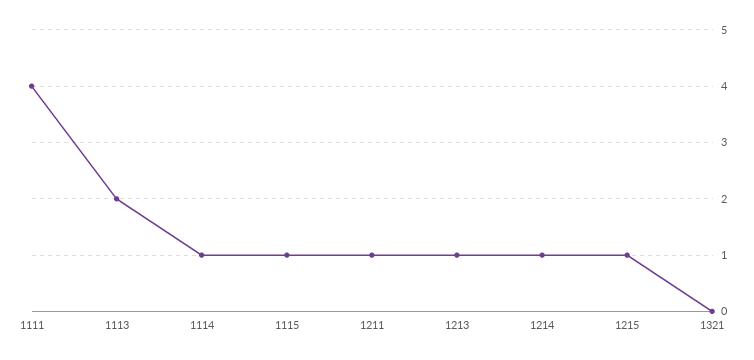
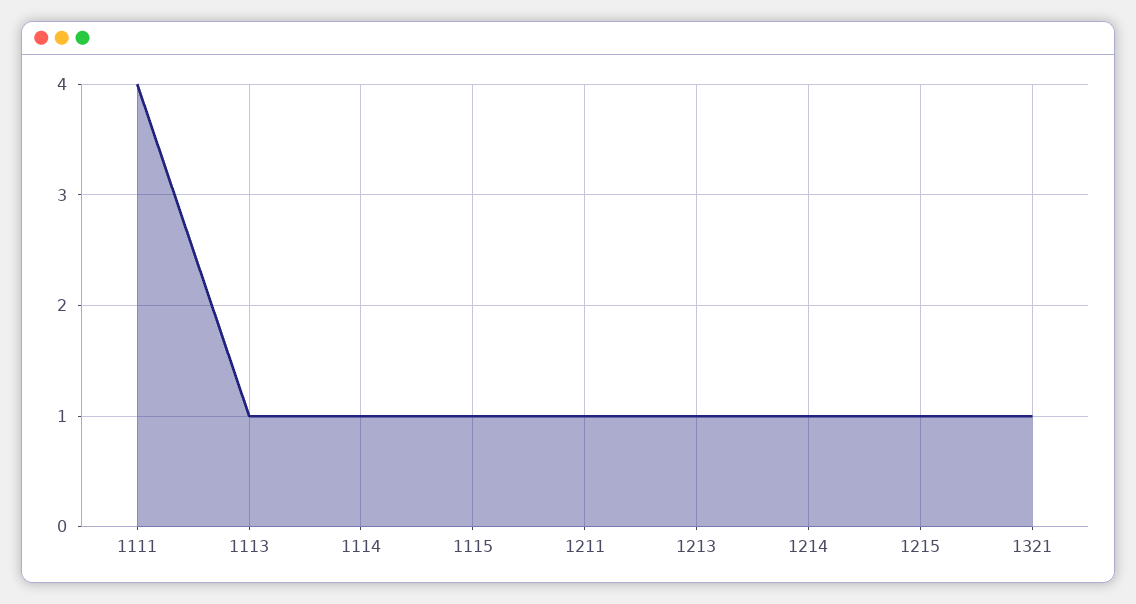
1113: 2 -> 1
1321: 0 -> 1

